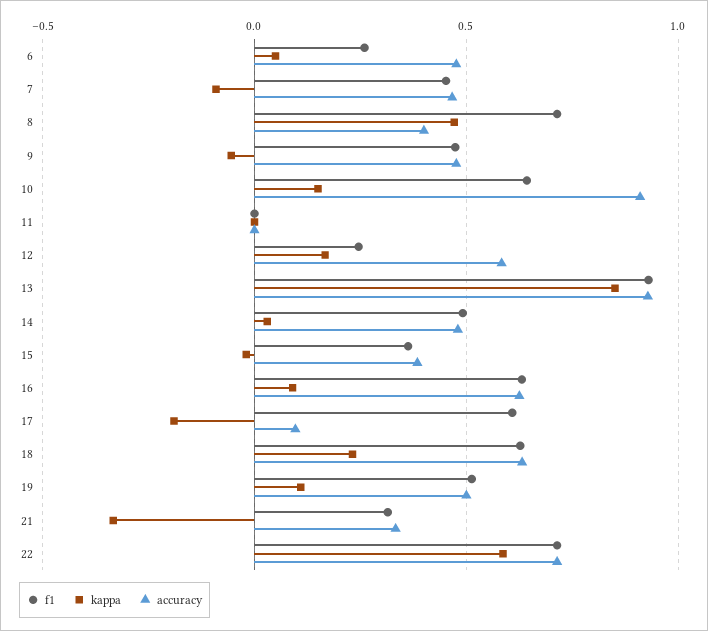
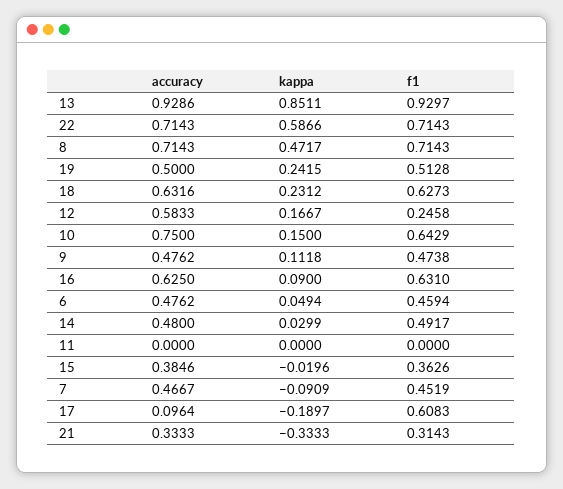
f1, 6: 0.25 -> 0.4594
accuracy, 8: 0.4 -> 0.7143
kappa, 9: -0.05 -> 0.1118
accuracy, 10: 0.9 -> 0.75
kappa, 19: 0.1 -> 0.2415

